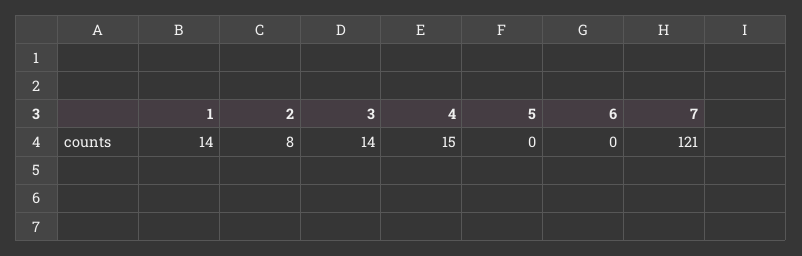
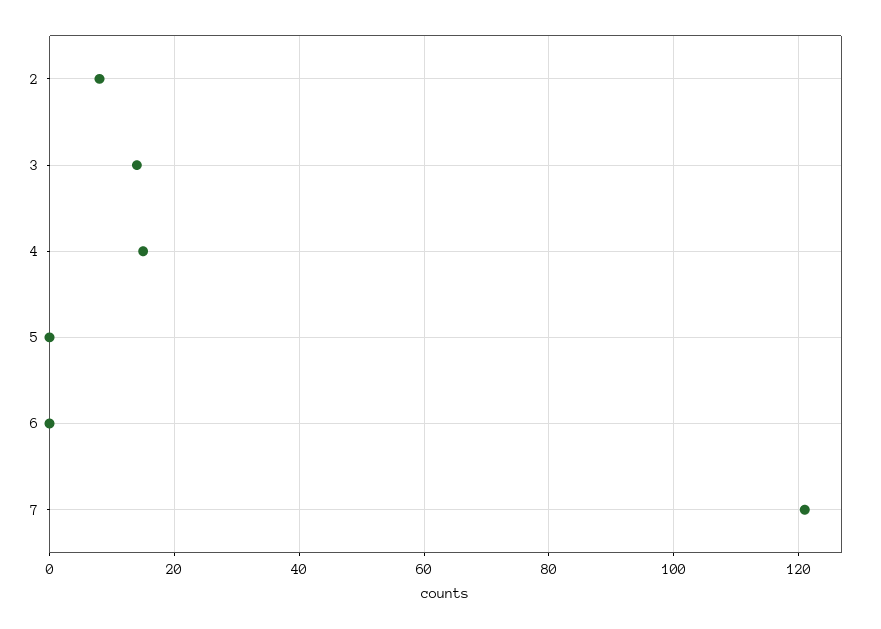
1: 14 -> none

